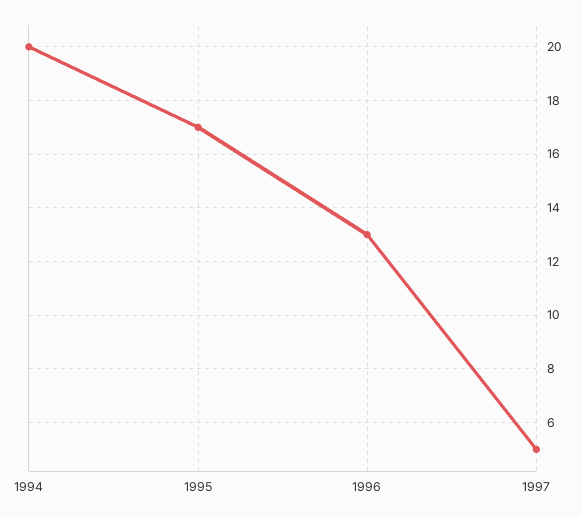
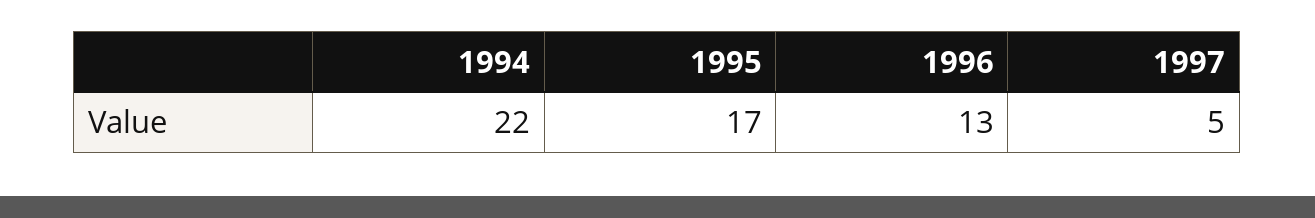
1994: 20 -> 22

